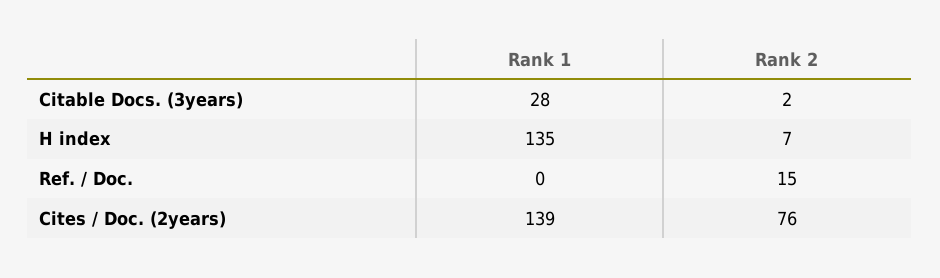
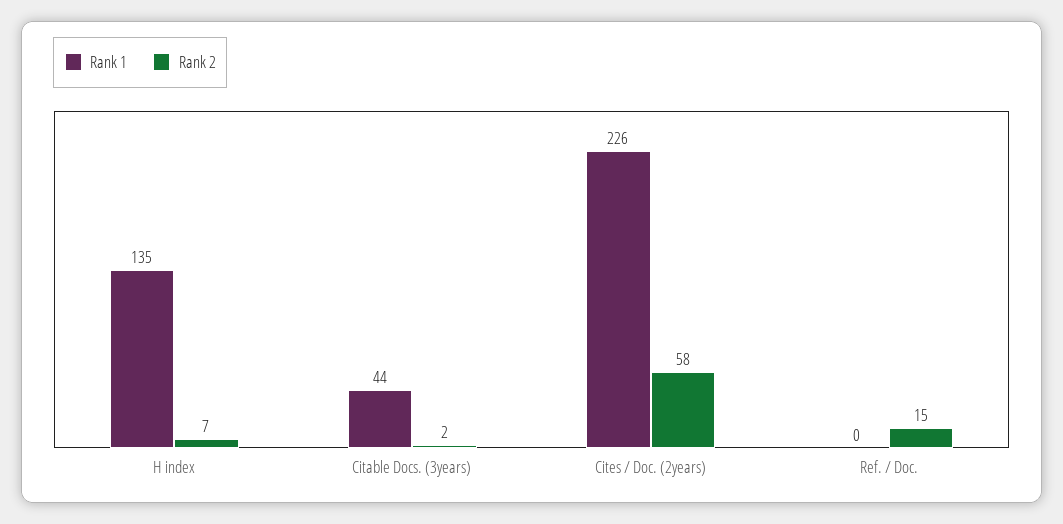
Rank 1, Citable Docs. (3years): 28 -> 44
Rank 1, Cites / Doc. (2years): 139 -> 226
Rank 2, Cites / Doc. (2years): 76 -> 58

